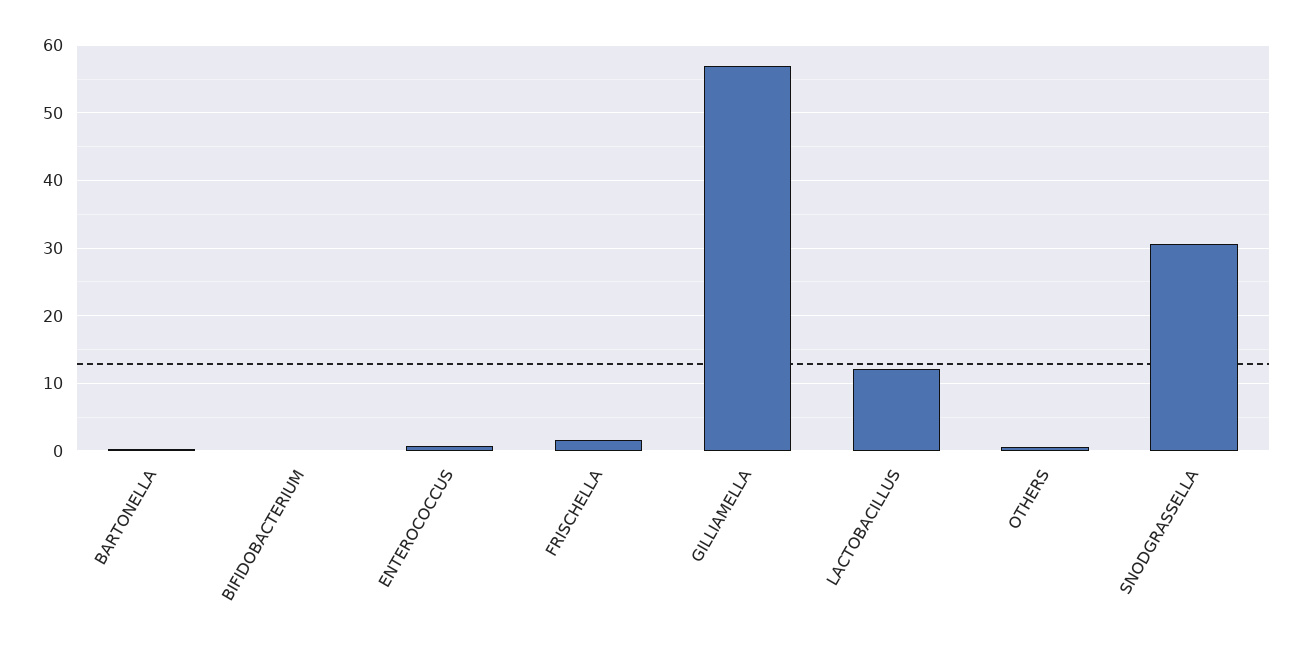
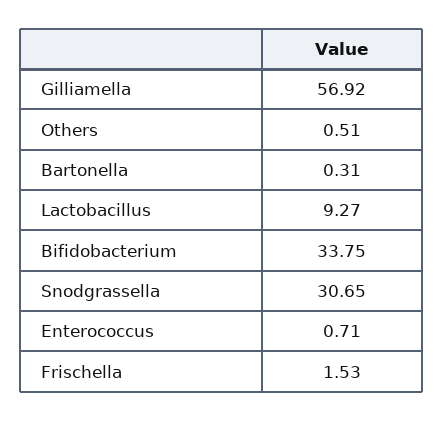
BIFIDOBACTERIUM: 0 -> 33.75
LACTOBACILLUS: 12 -> 9.27

